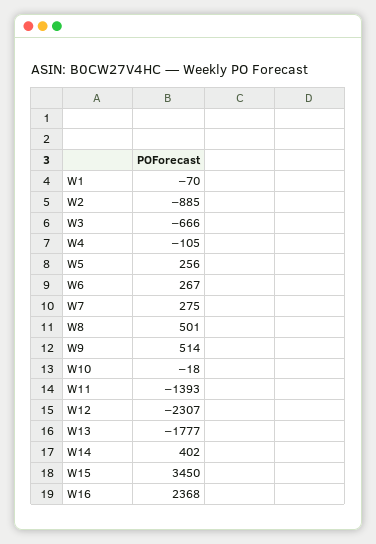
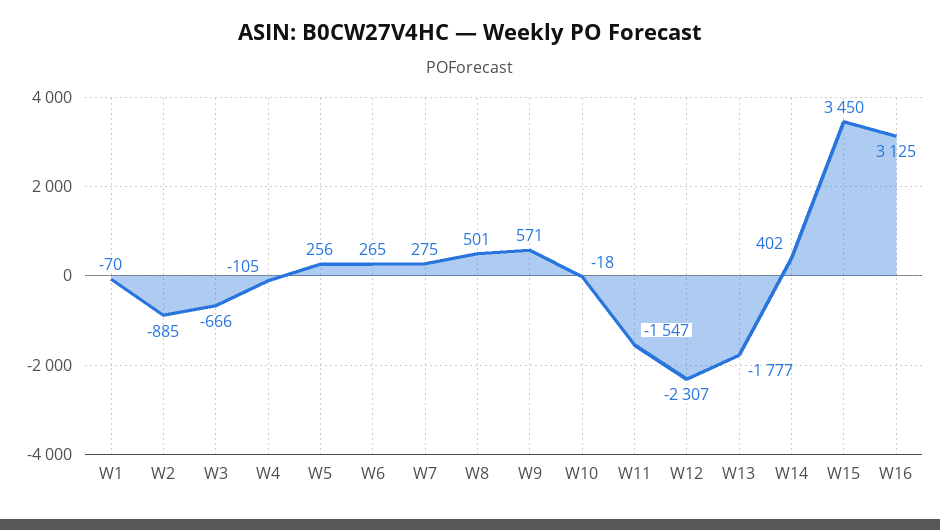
W6: 267 -> 265
W9: 514 -> 571
W11: -1393 -> -1547
W16: 2368 -> 3125

